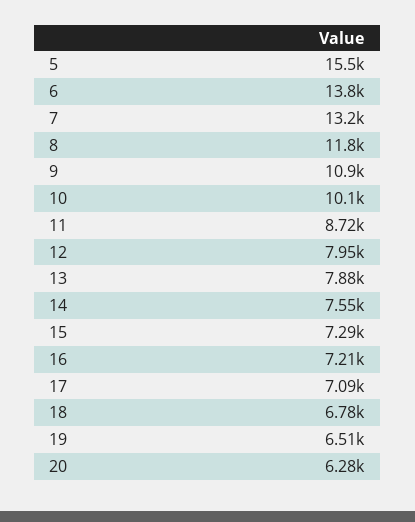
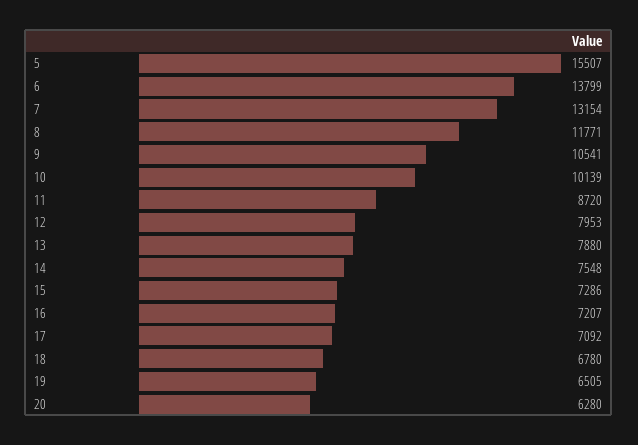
9: 10900 -> 10541

